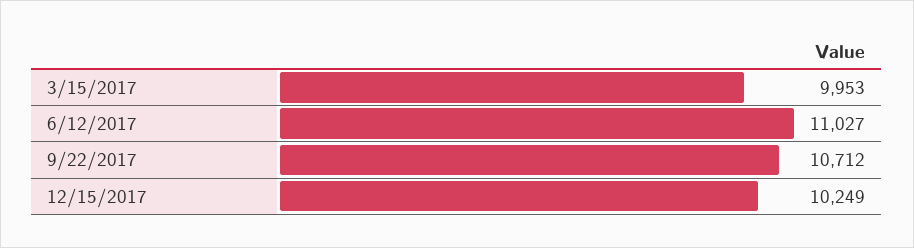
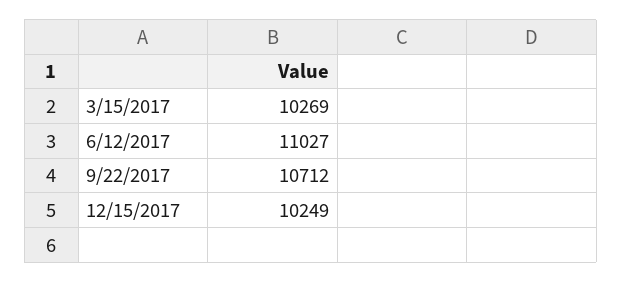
3/15/2017: 9953 -> 10269

